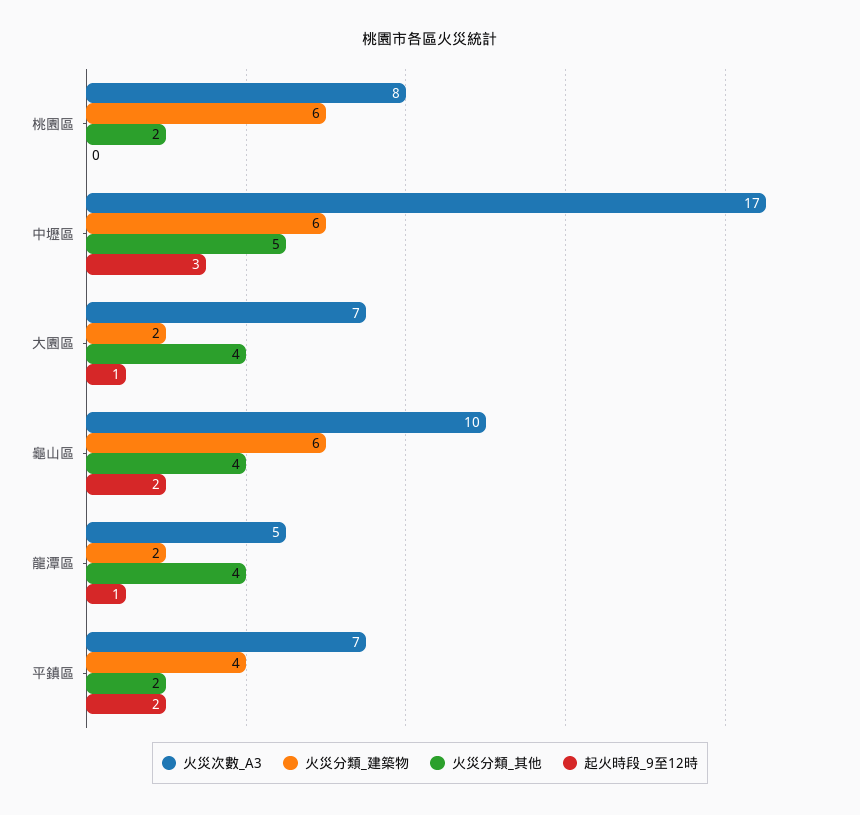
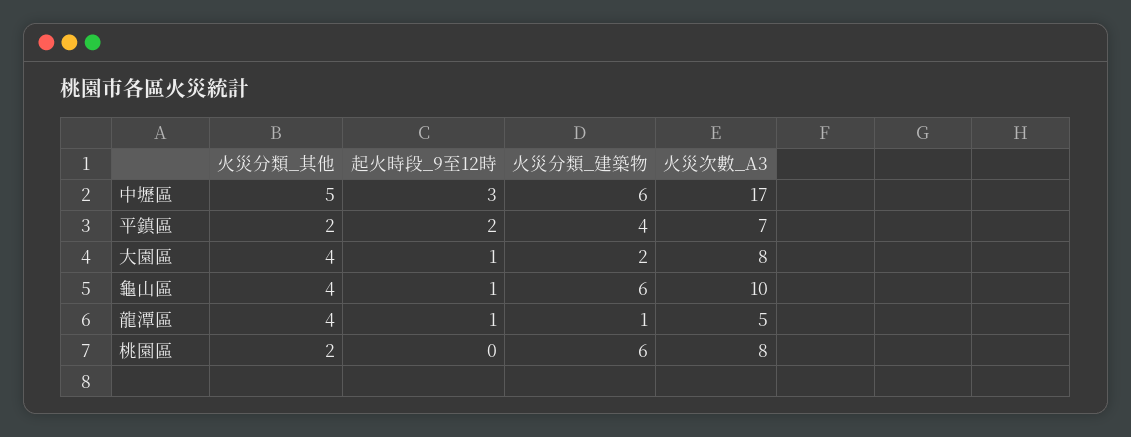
火災次數_A3, 大園區: 7 -> 8
起火時段_9至12時, 龜山區: 2 -> 1
火災分類_建築物, 龍潭區: 2 -> 1

